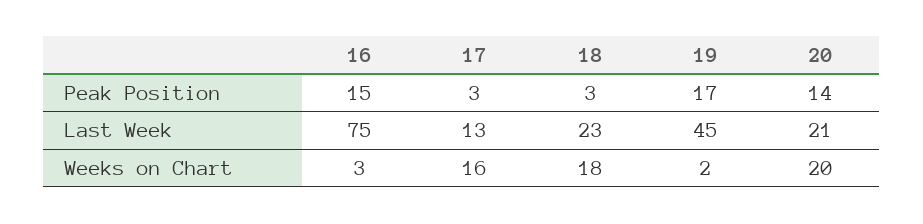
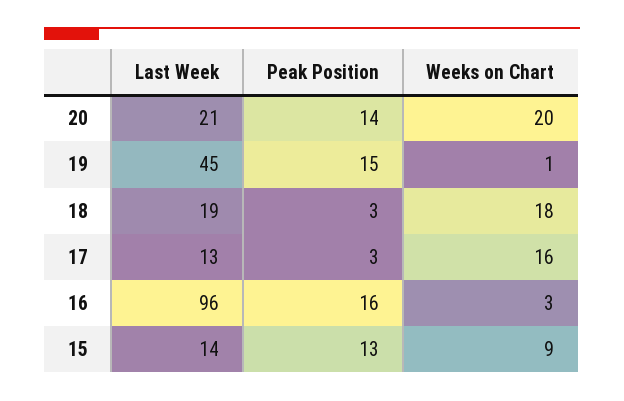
16, Peak Position: 15 -> 16
19, Peak Position: 17 -> 15
16, Last Week: 75 -> 96
18, Last Week: 23 -> 19
19, Weeks on Chart: 2 -> 1
15, Last Week: none -> 14
15, Peak Position: none -> 13
15, Weeks on Chart: none -> 9

